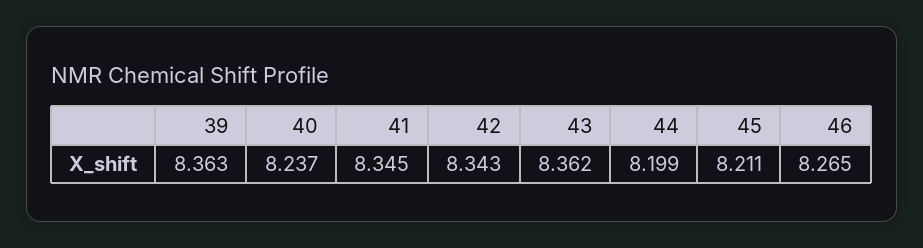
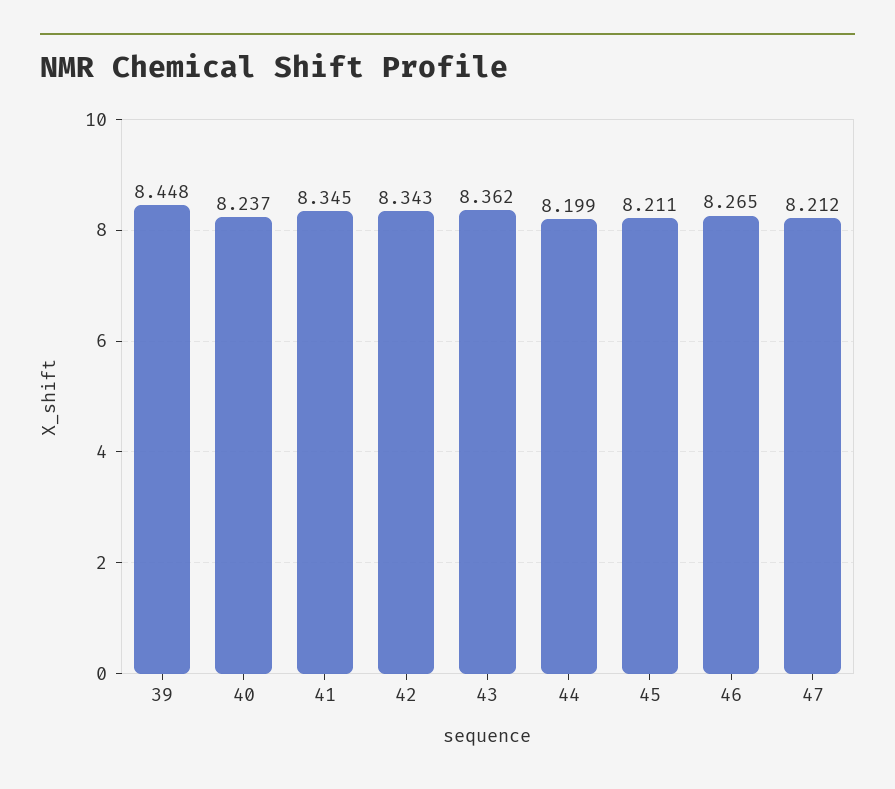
39: 8.363 -> 8.448
47: none -> 8.212

